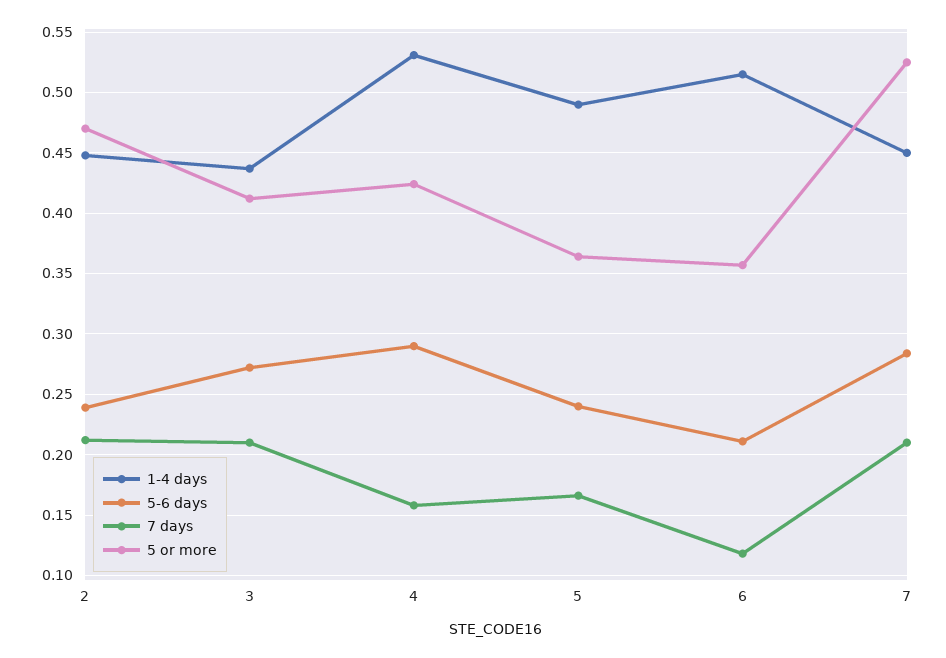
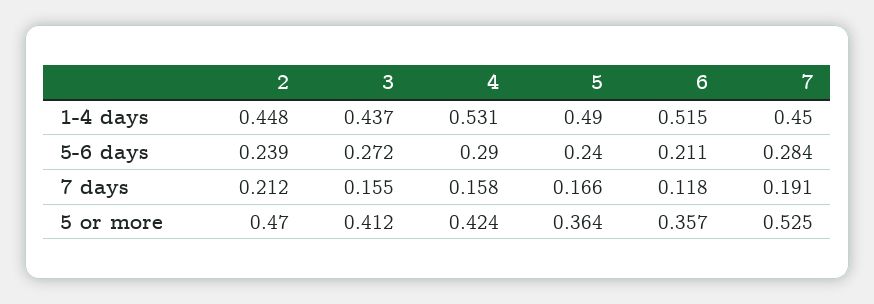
7 days, 3: 0.21 -> 0.155
7 days, 7: 0.21 -> 0.191

